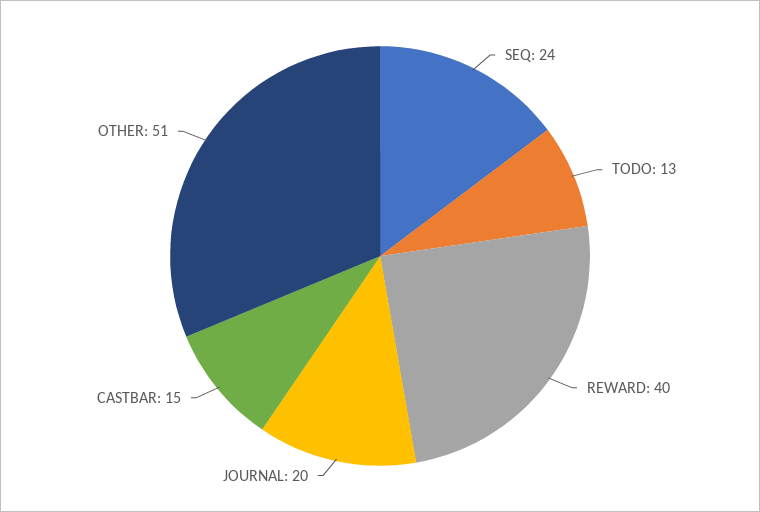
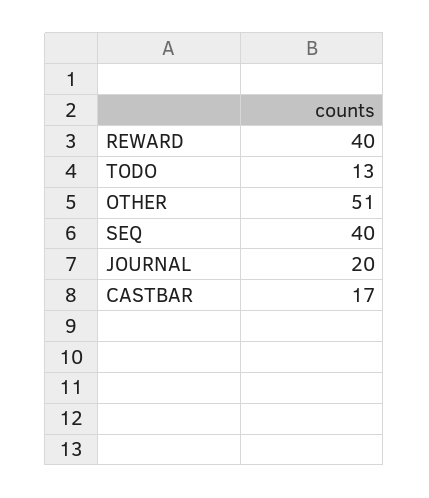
SEQ: 24 -> 40
CASTBAR: 15 -> 17

